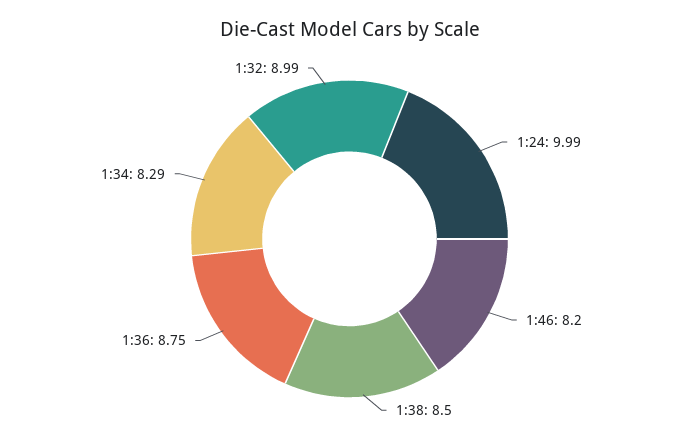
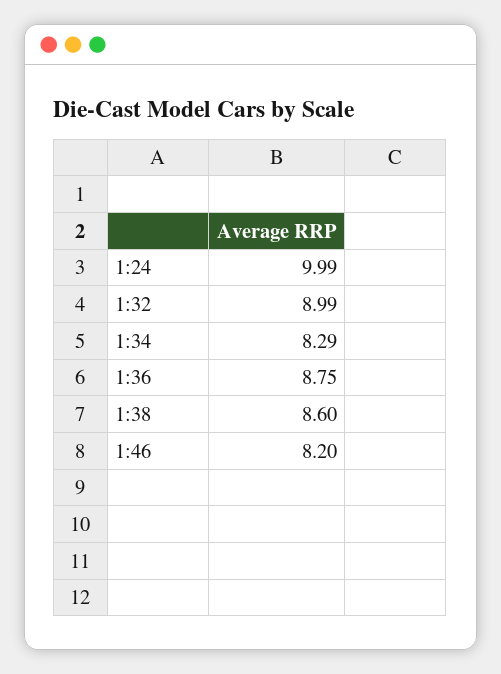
1:38: 8.5 -> 8.6

